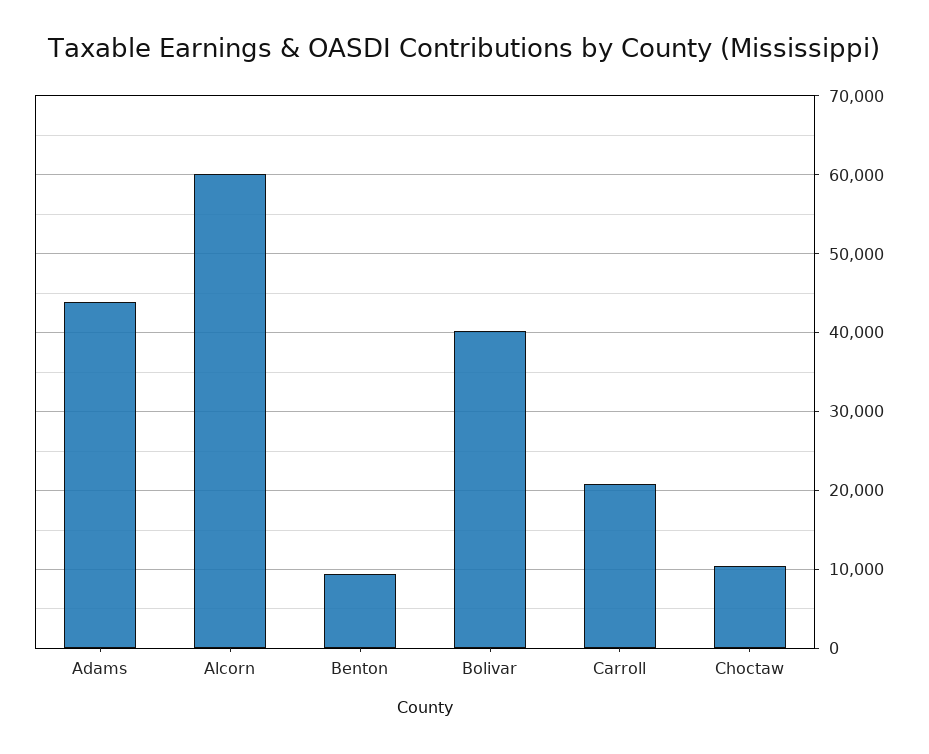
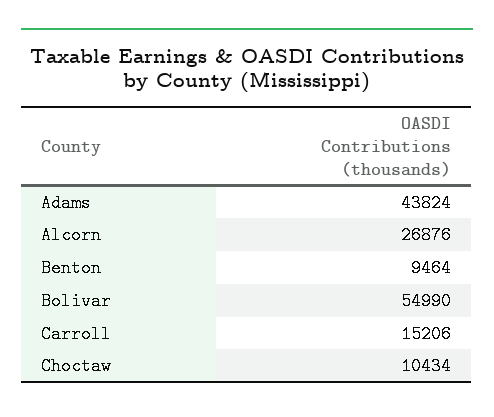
Alcorn: 60000 -> 26876
Bolivar: 40000 -> 54990
Carroll: 21000 -> 15206

